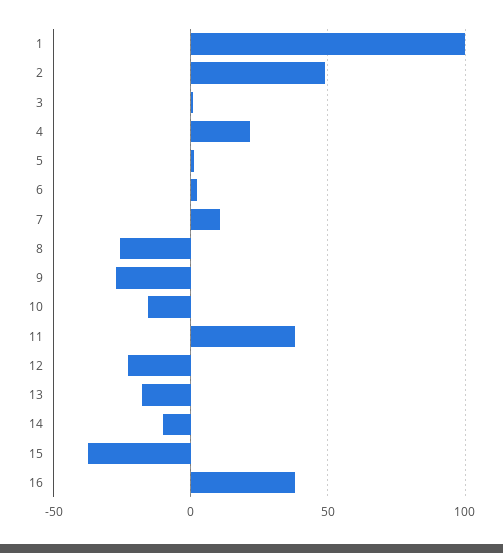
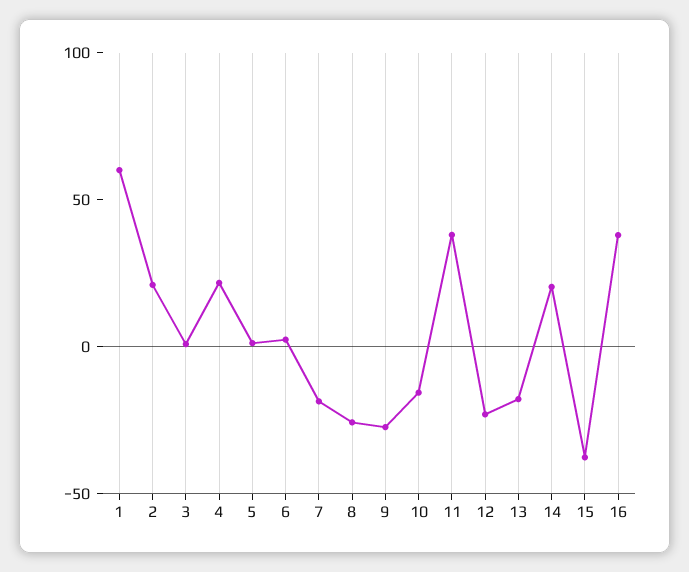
1: 100 -> 60
2: 50 -> 20
7: 10 -> -20
14: -10 -> 20

